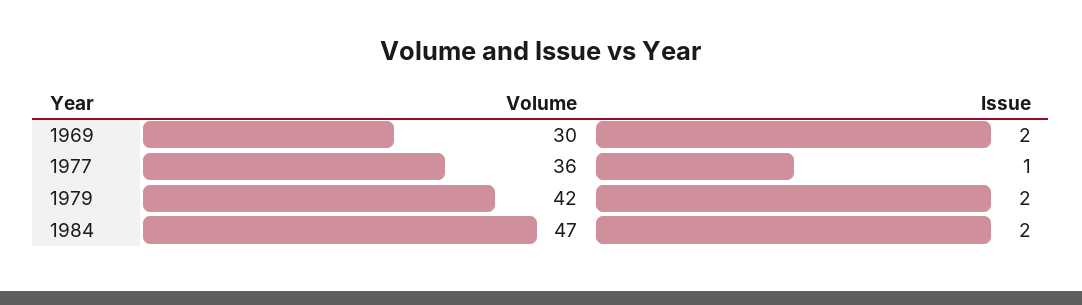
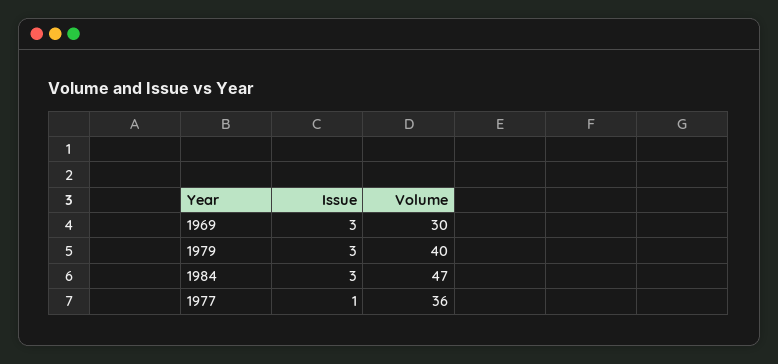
Issue, 1969: 2 -> 3
Volume, 1979: 42 -> 40
Issue, 1979: 2 -> 3
Issue, 1984: 2 -> 3

